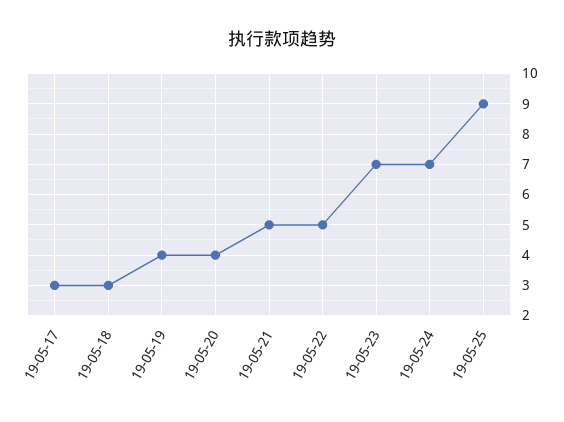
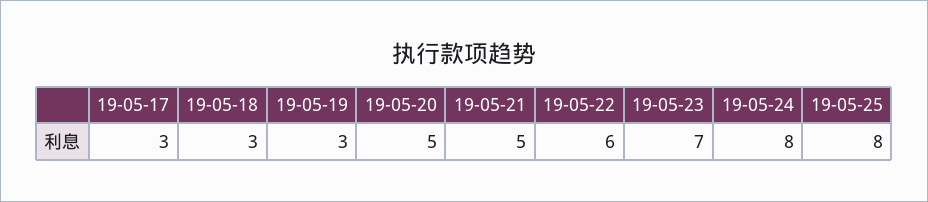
19-05-19: 4 -> 3
19-05-20: 4 -> 5
19-05-22: 5 -> 6
19-05-24: 7 -> 8
19-05-25: 9 -> 8

